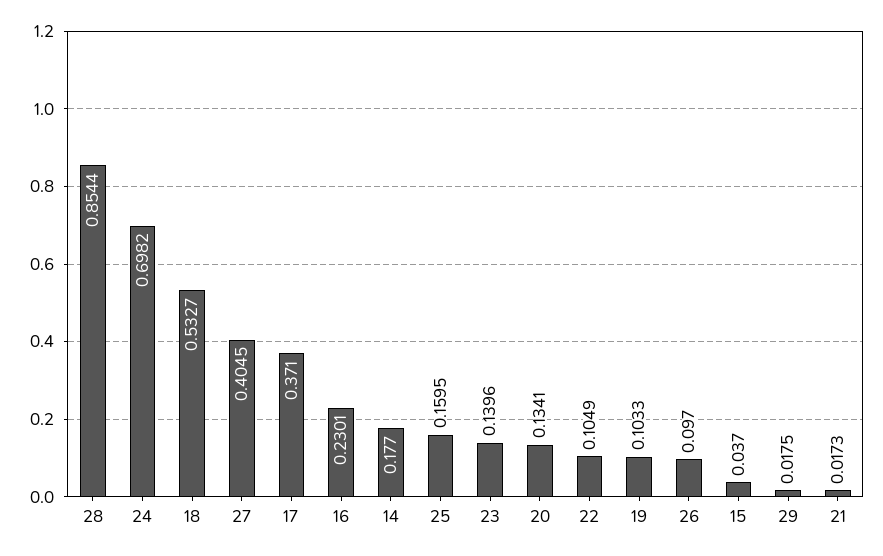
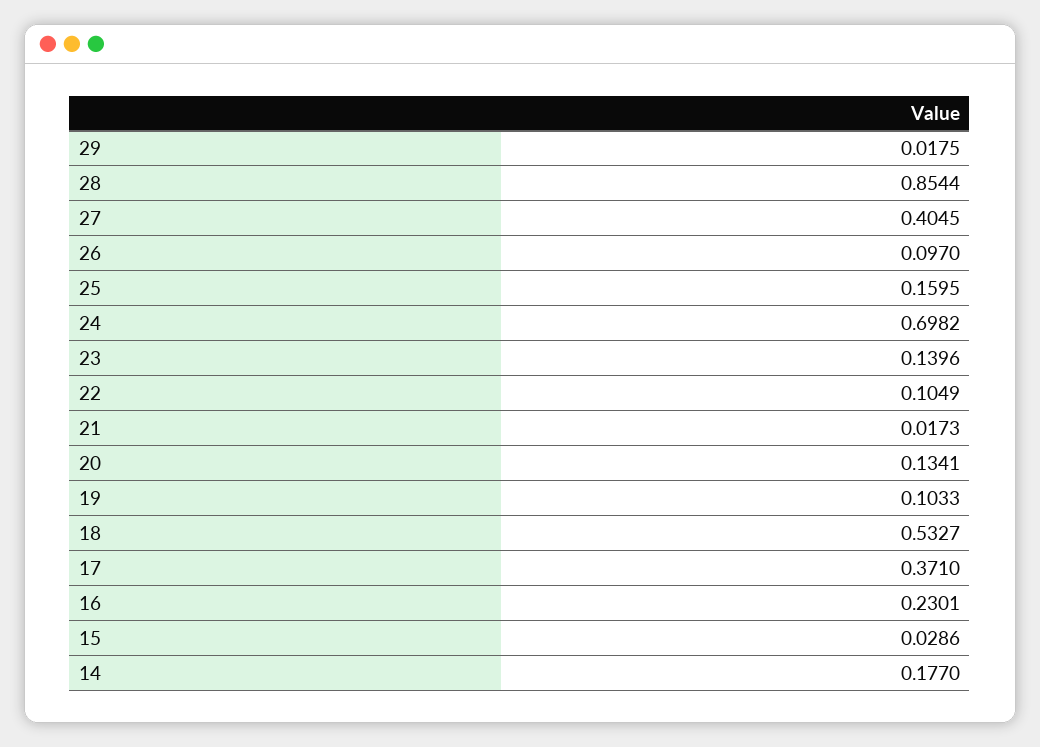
15: 0.037 -> 0.0286

